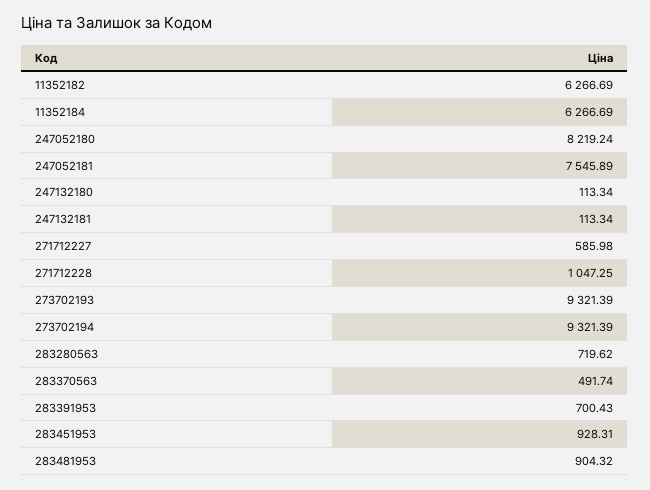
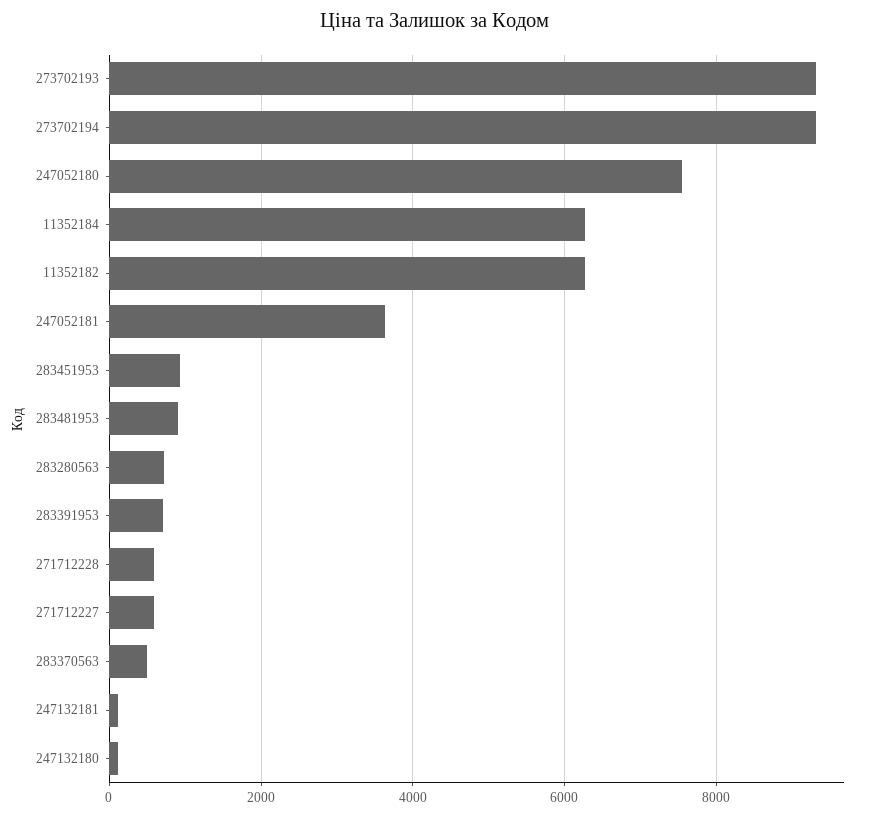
247052180: 8219.24 -> 7600
247052181: 7545.89 -> 3600
271712228: 1047.25 -> 600

